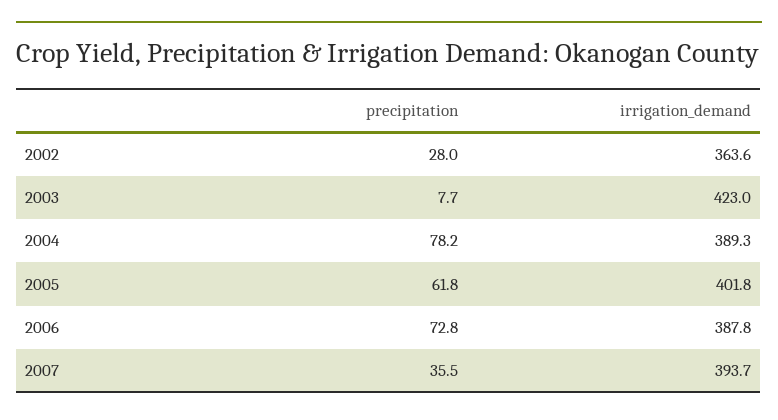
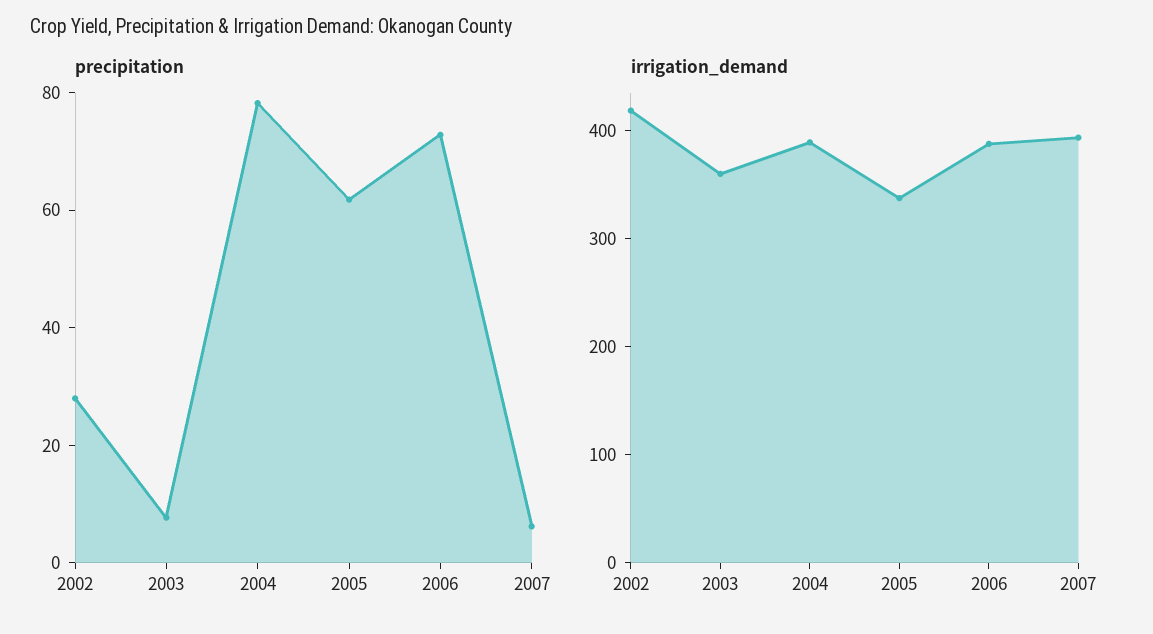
irrigation_demand, 2002: 363.6 -> 420
irrigation_demand, 2003: 423 -> 360
irrigation_demand, 2005: 401.8 -> 340
precipitation, 2007: 35.5 -> 5

